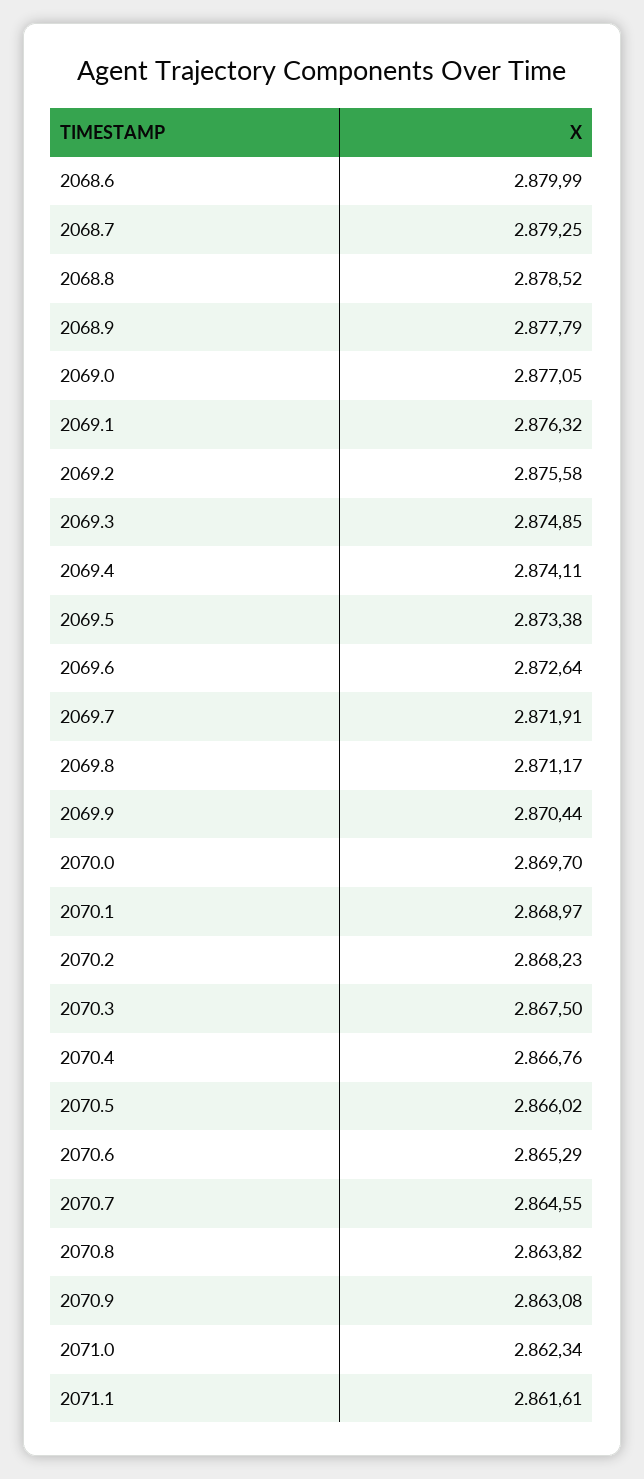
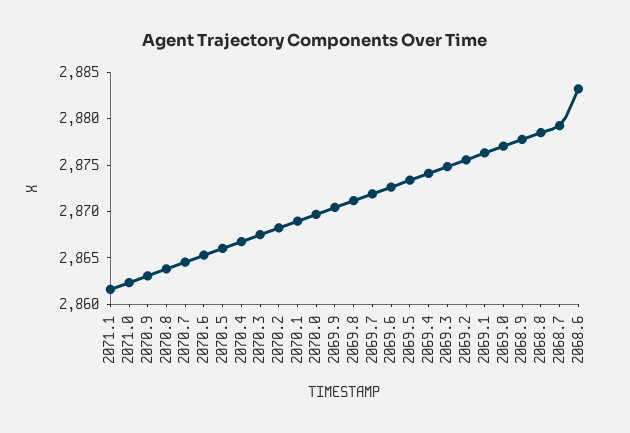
2068.6: 2879.99 -> 2883

